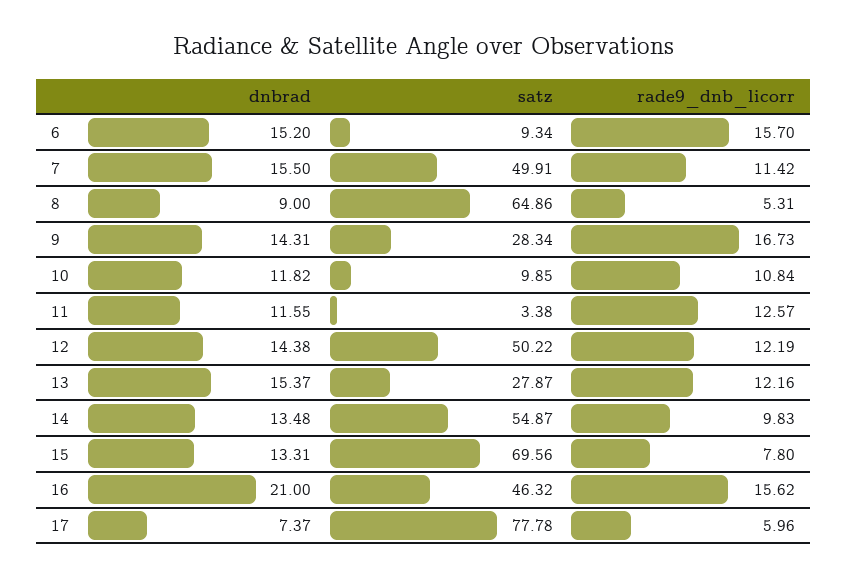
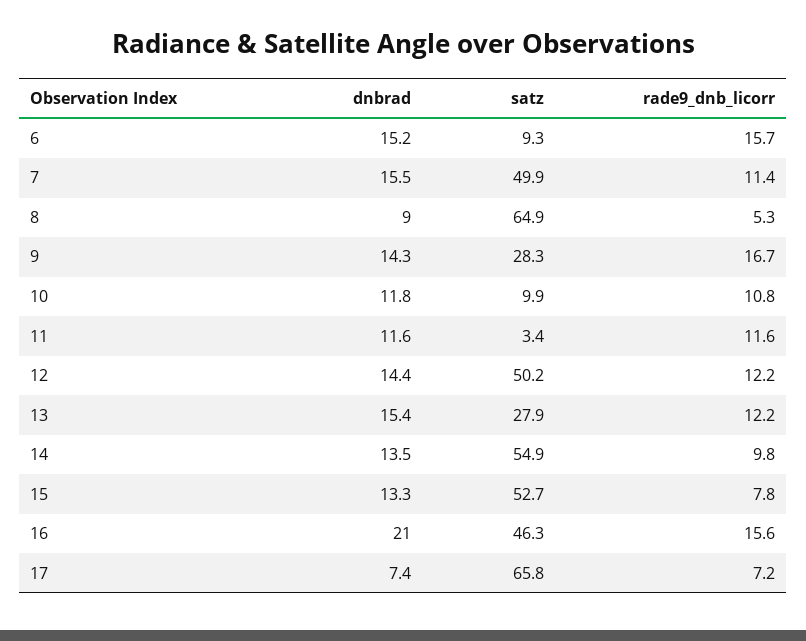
rade9_dnb_licorr, 11: 12.57 -> 11.6
satz, 15: 69.56 -> 52.7
satz, 17: 77.78 -> 65.8
rade9_dnb_licorr, 17: 5.96 -> 7.2

